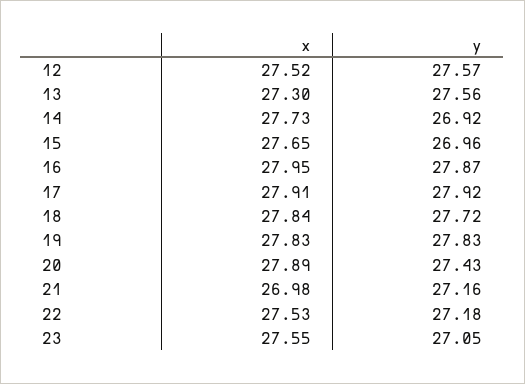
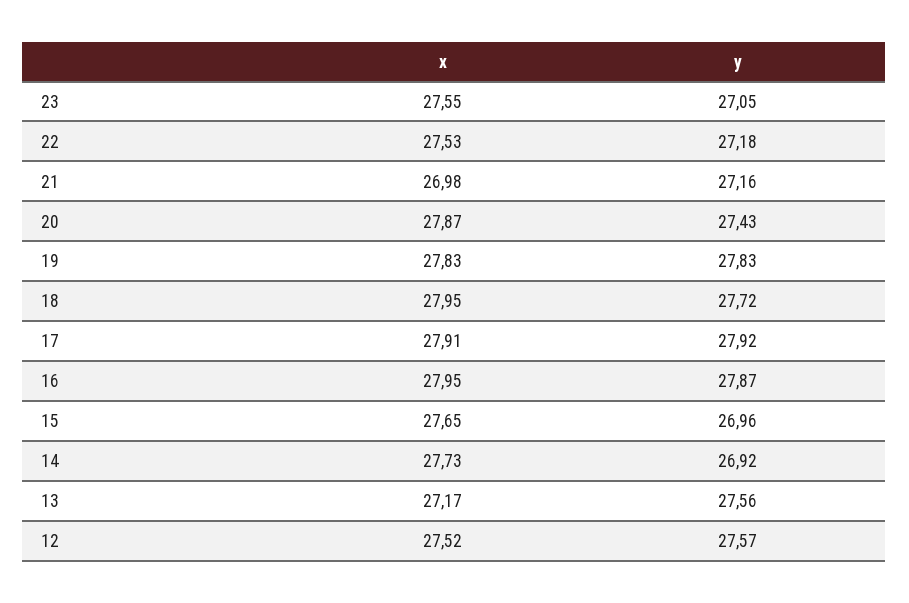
x, 13: 27.3 -> 27.17
x, 18: 27.84 -> 27.95
x, 20: 27.89 -> 27.87

